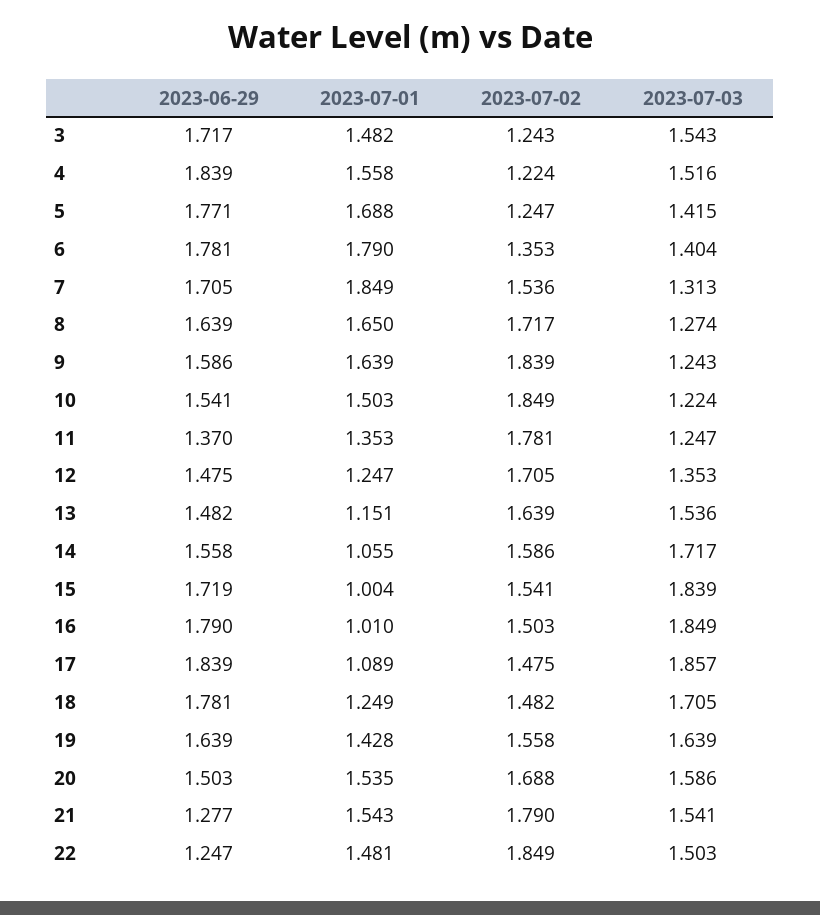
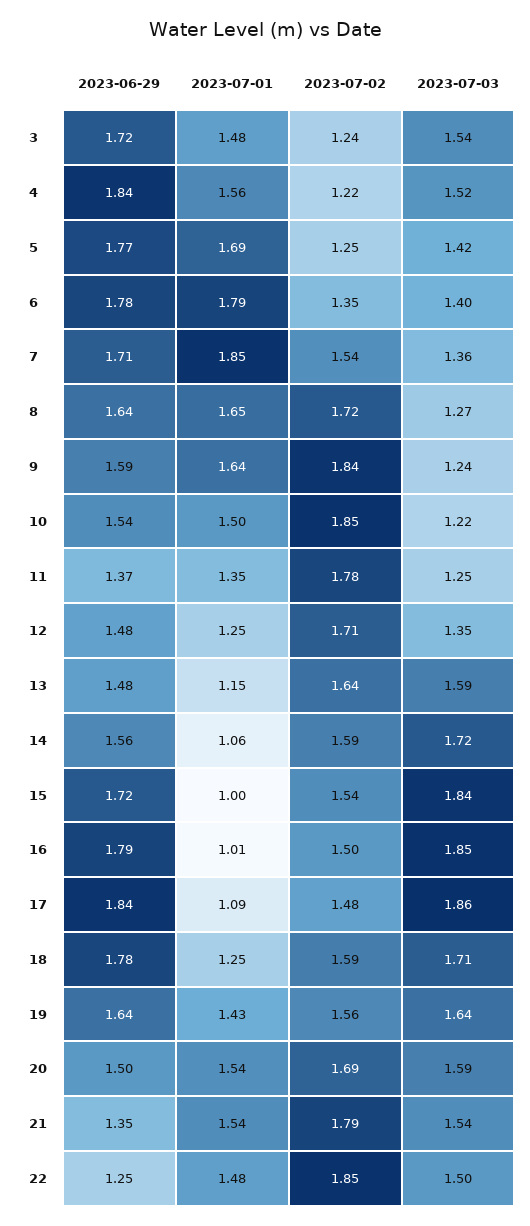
2023-07-03, 7: 1.313 -> 1.36
2023-07-03, 13: 1.536 -> 1.59
2023-07-02, 18: 1.482 -> 1.59
2023-06-29, 21: 1.277 -> 1.35

